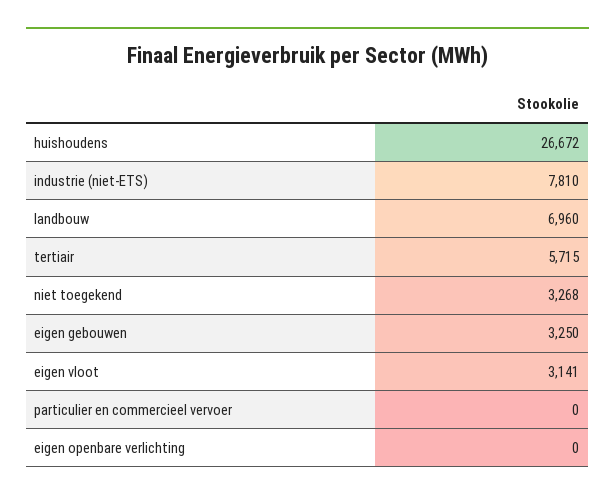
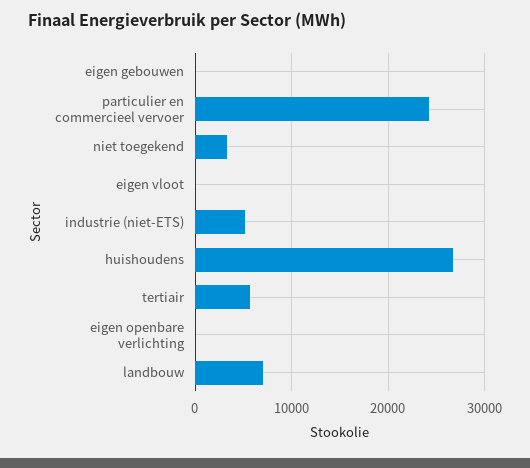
industrie (niet-ETS): 7810 -> 5000
eigen gebouwen: 3250 -> 0
eigen vloot: 3141 -> 0
particulier en commercieel vervoer: 0 -> 24000

